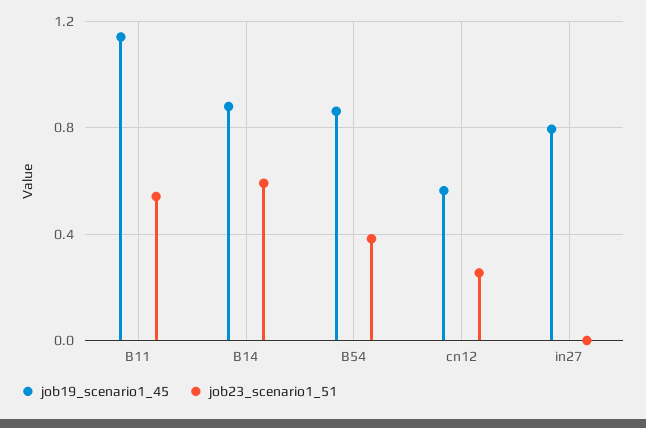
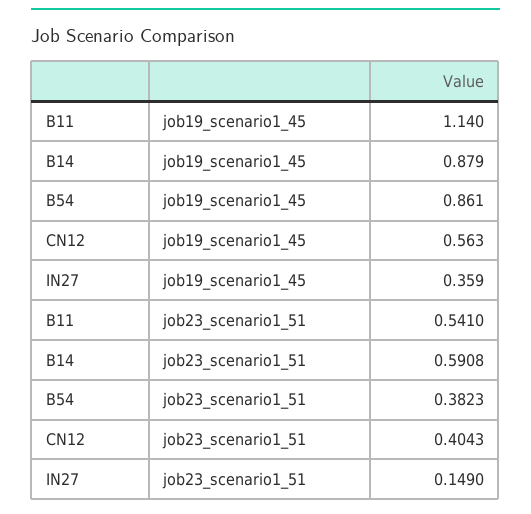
job23_scenario1_51, cn12: 0.25 -> 0.4043
job19_scenario1_45, in27: 0.8 -> 0.359
job23_scenario1_51, in27: 0 -> 0.149

